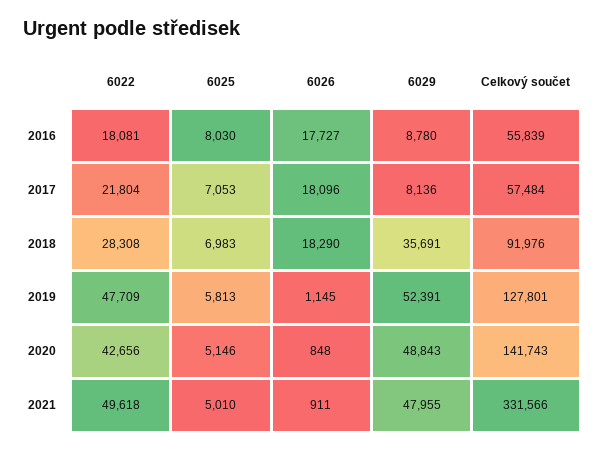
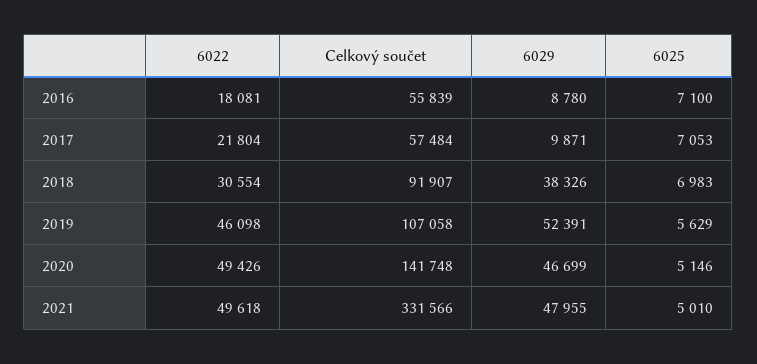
6025, 2016: 8030 -> 7100
6026, 2016: 17727 -> none
6026, 2017: 18096 -> none
6029, 2017: 8136 -> 9871
6022, 2018: 28308 -> 30554
6026, 2018: 18290 -> none
6029, 2018: 35691 -> 38326
Celkový součet, 2018: 91976 -> 91907
6022, 2019: 47709 -> 46098
6025, 2019: 5813 -> 5629
6026, 2019: 1145 -> none
Celkový součet, 2019: 127801 -> 107058
6022, 2020: 42656 -> 49426
6026, 2020: 848 -> none
6029, 2020: 48843 -> 46699
Celkový součet, 2020: 141743 -> 141748
6026, 2021: 911 -> none

